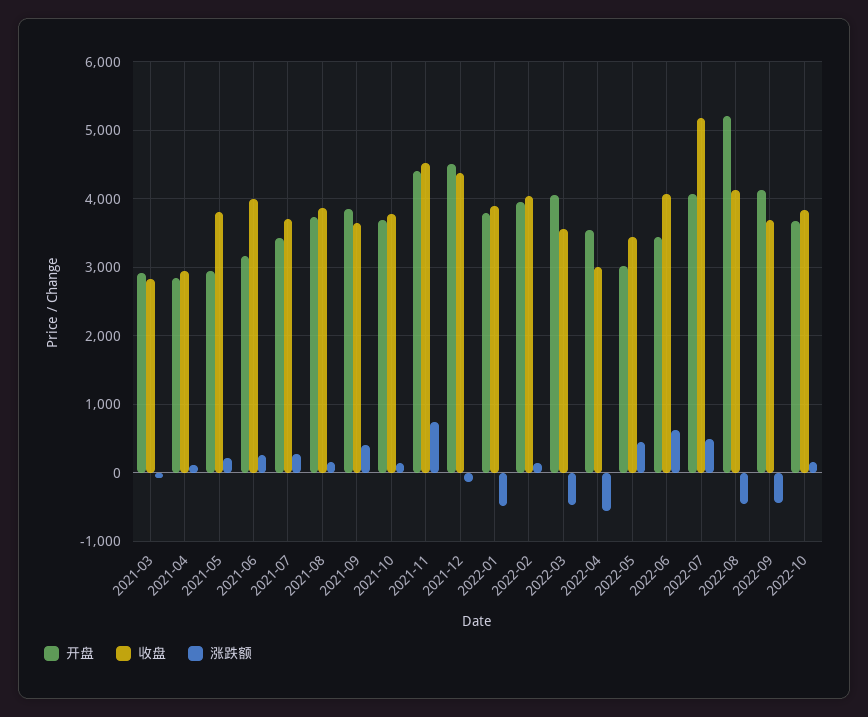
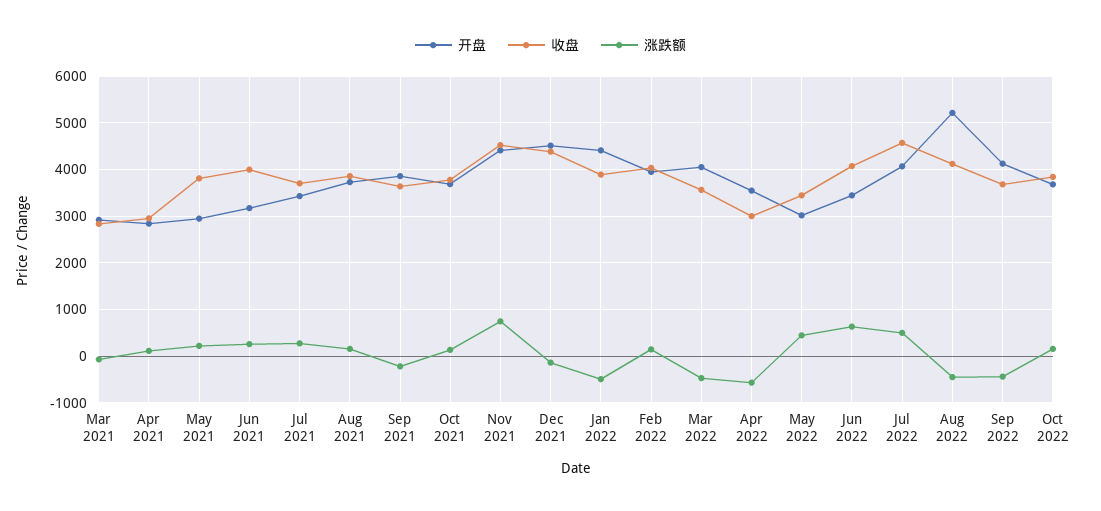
涨跌额, 2021-09: 400 -> -200
开盘, 2022-01: 3800 -> 4400
收盘, 2022-07: 5200 -> 4600

